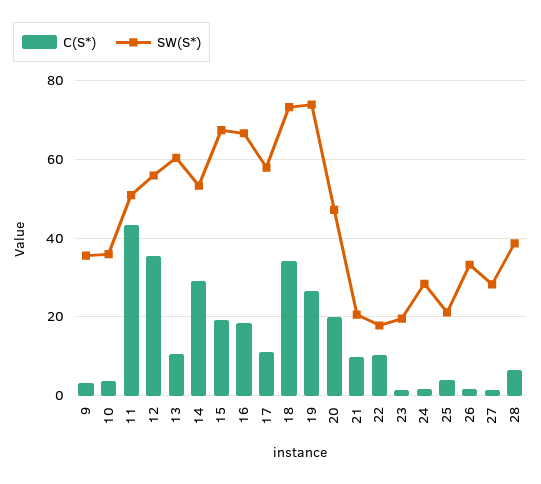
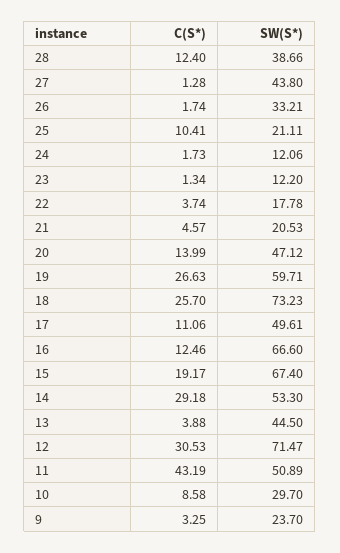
SW(S*), 9: 36 -> 23.7
C(S*), 10: 4 -> 8.58
SW(S*), 10: 36 -> 29.7
C(S*), 12: 36 -> 30.53
SW(S*), 12: 56 -> 71.47
C(S*), 13: 10 -> 3.88
SW(S*), 13: 60 -> 44.5
C(S*), 16: 18 -> 12.46
SW(S*), 17: 58 -> 49.61
C(S*), 18: 34 -> 25.7
SW(S*), 19: 74 -> 59.71
C(S*), 20: 20 -> 13.99
C(S*), 21: 10 -> 4.57
C(S*), 22: 10 -> 3.74
SW(S*), 23: 20 -> 12.2
SW(S*), 24: 28 -> 12.06
C(S*), 25: 4 -> 10.41
SW(S*), 27: 28 -> 43.8
C(S*), 28: 6 -> 12.4

